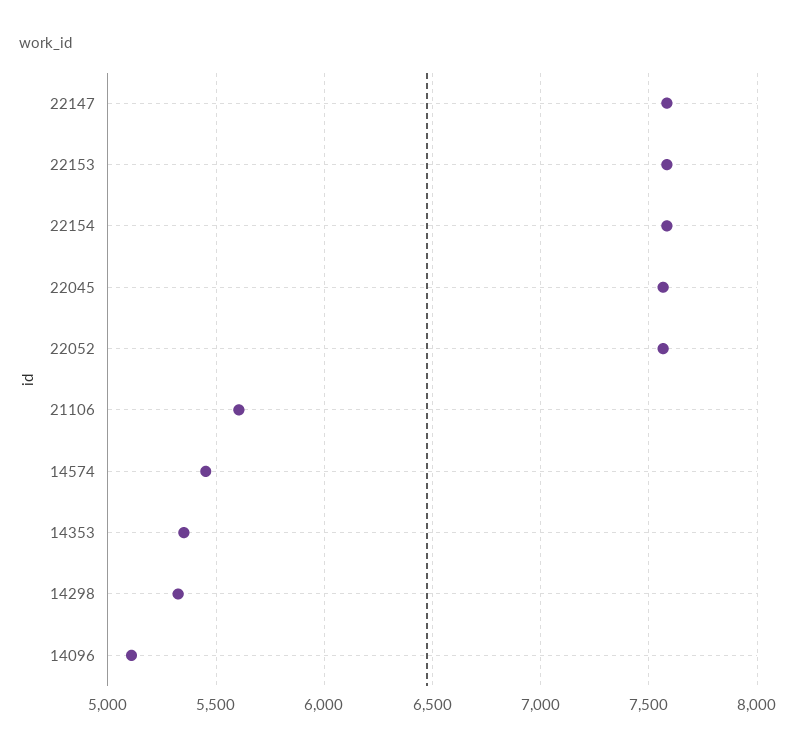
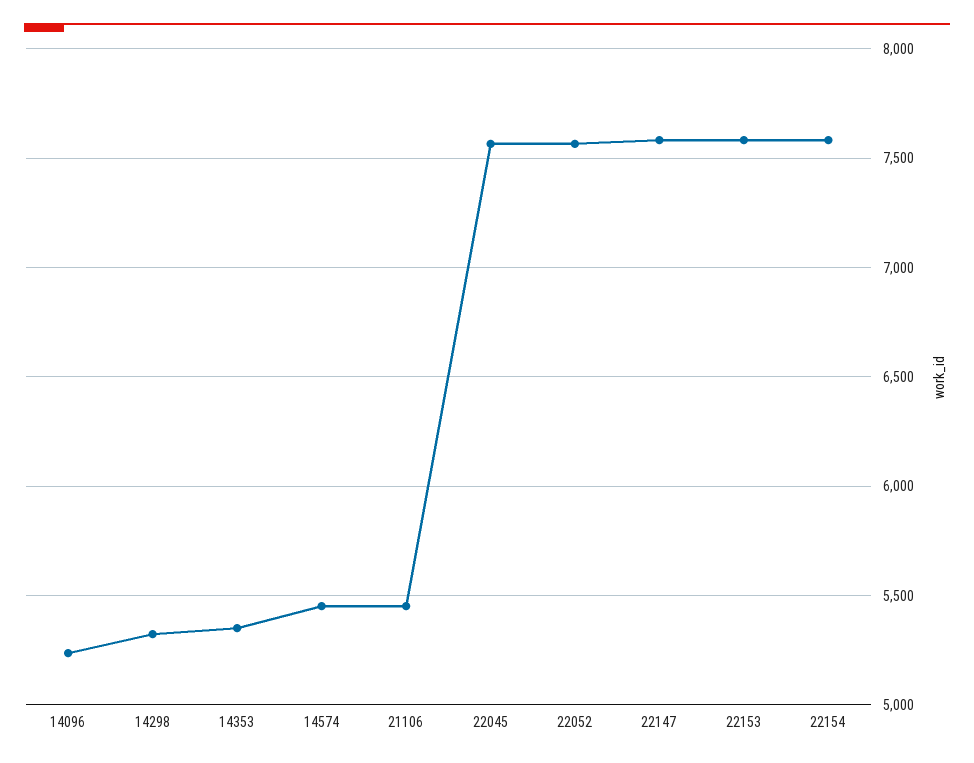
21106: 5600 -> 5450
14096: 5100 -> 5250

